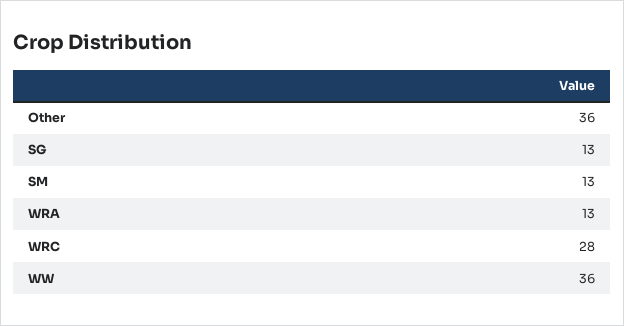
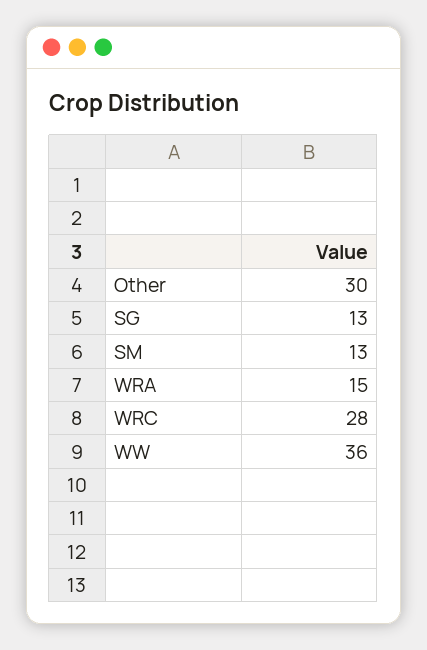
Other: 36 -> 30
WRA: 13 -> 15

